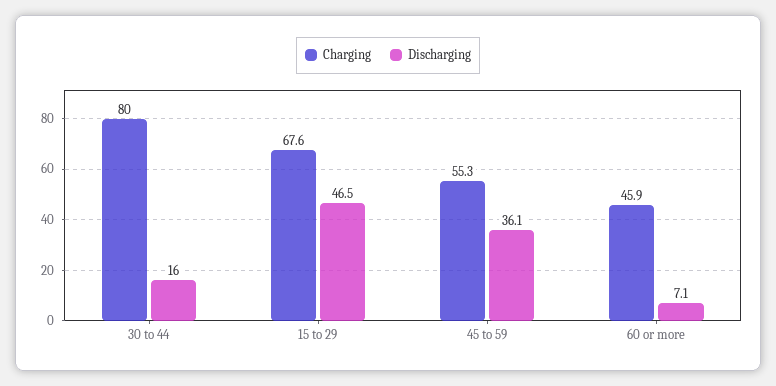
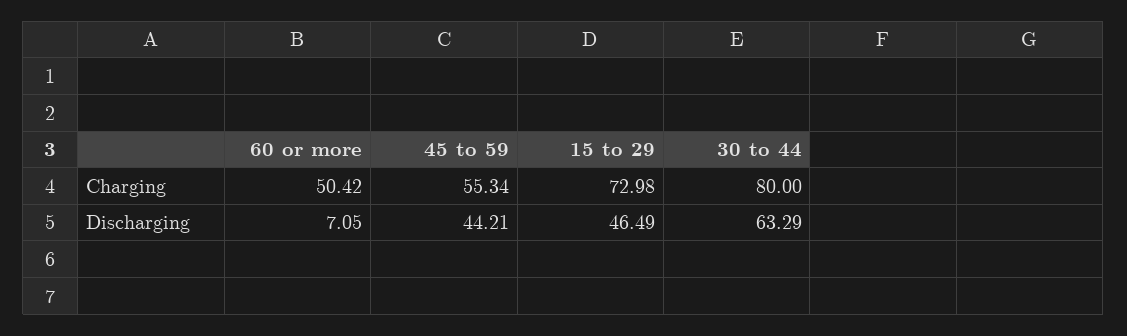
Discharging, 30 to 44: 16 -> 63.29
Charging, 15 to 29: 67.6 -> 72.98
Discharging, 45 to 59: 36.1 -> 44.21
Charging, 60 or more: 45.9 -> 50.42

